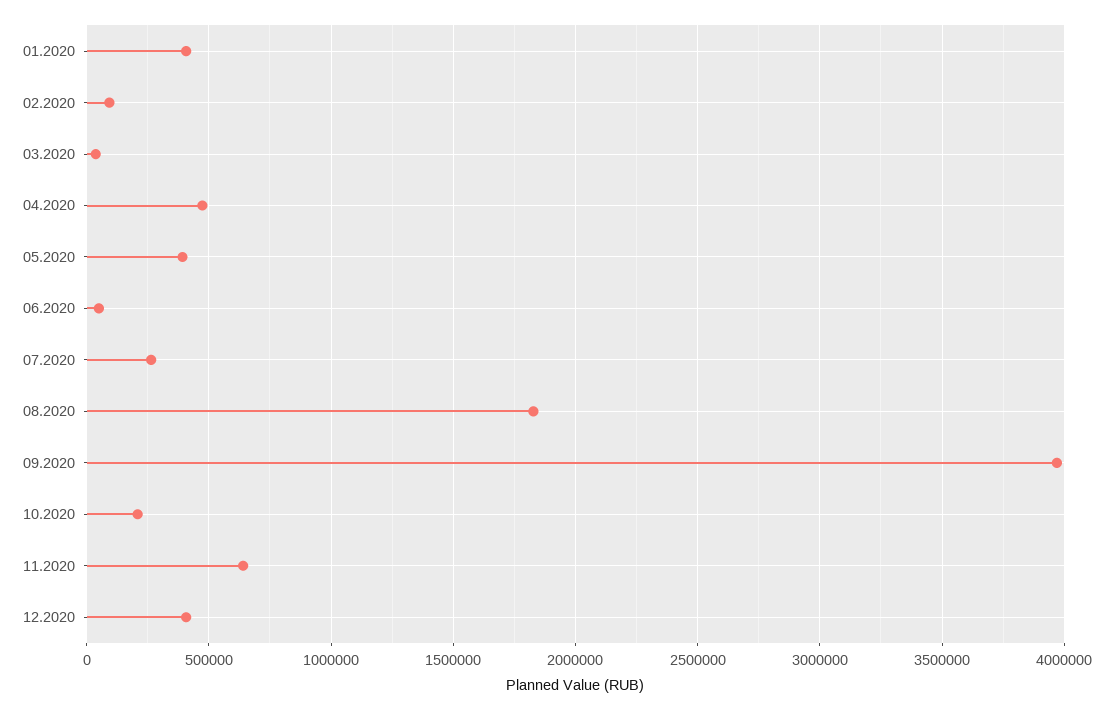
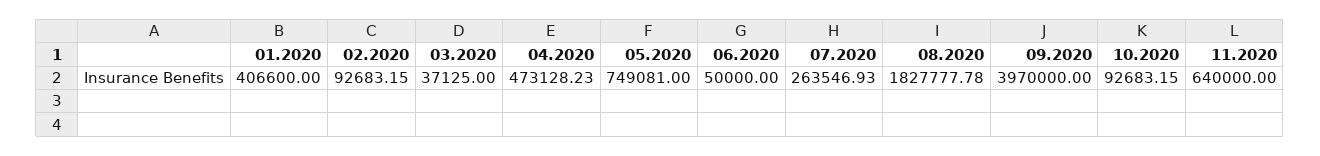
05.2020: 400000 -> 749081
10.2020: 200000 -> 92683.15
12.2020: 400000 -> none

